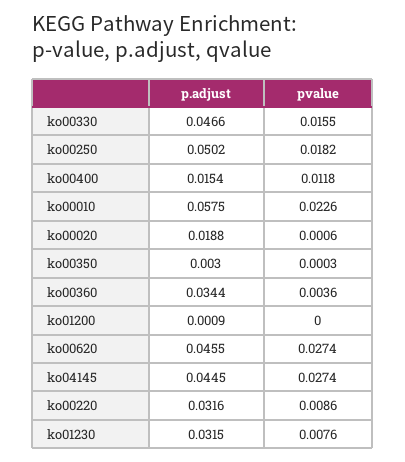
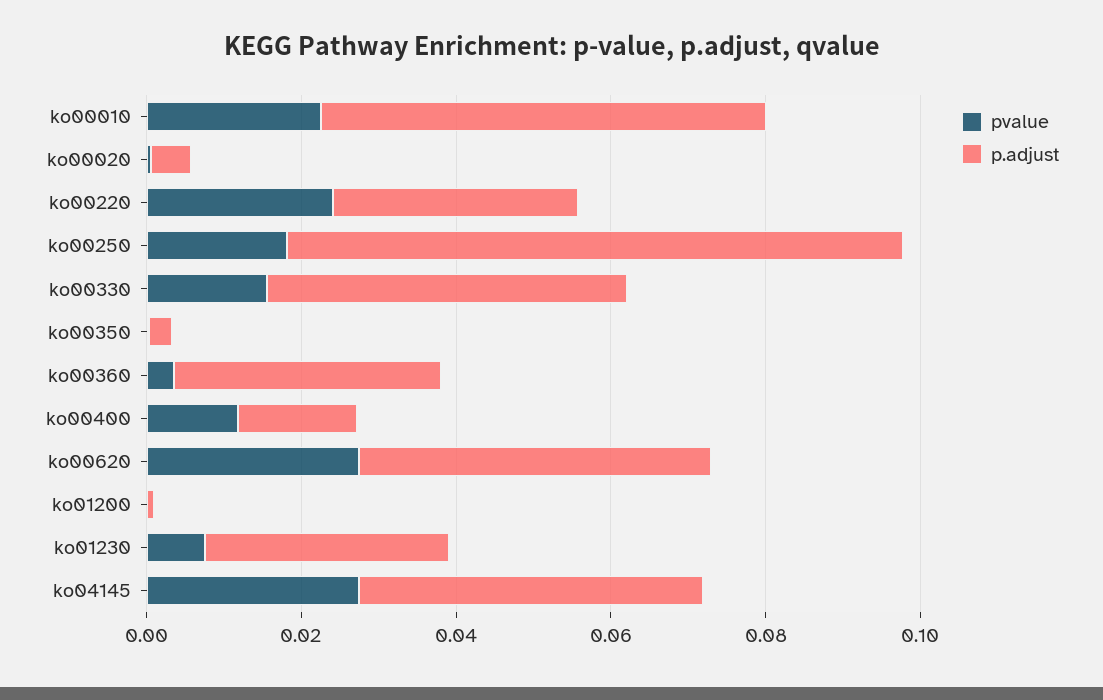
p.adjust, ko00250: 0.0502 -> 0.08
p.adjust, ko00020: 0.0188 -> 0.005
pvalue, ko00220: 0.0086 -> 0.025

